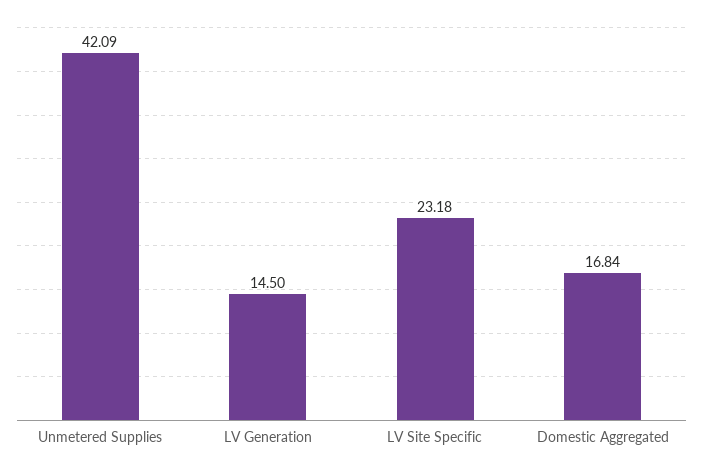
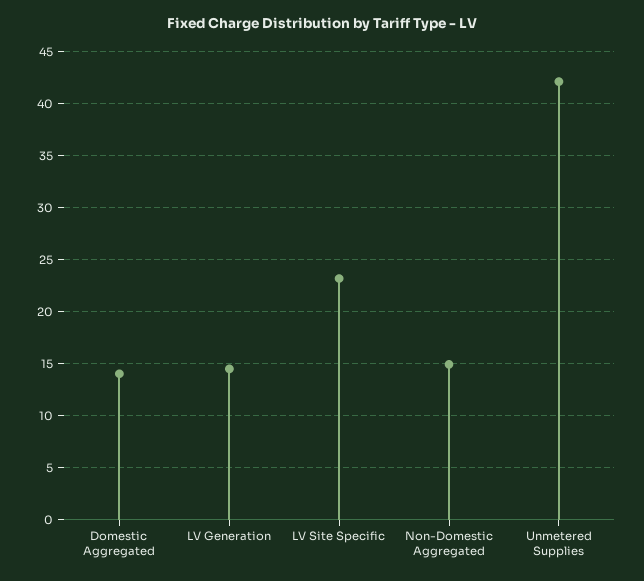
Domestic Aggregated: 16.84 -> 14
Non-Domestic Aggregated: none -> 15

